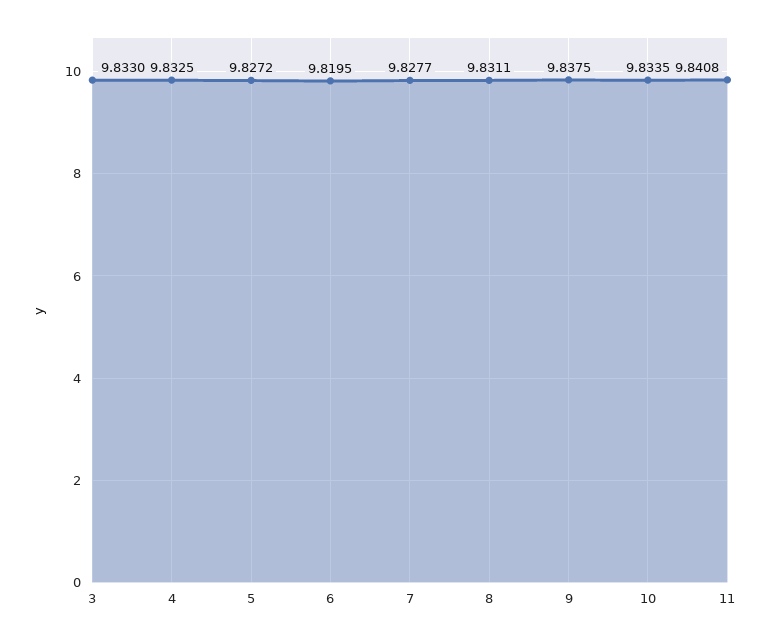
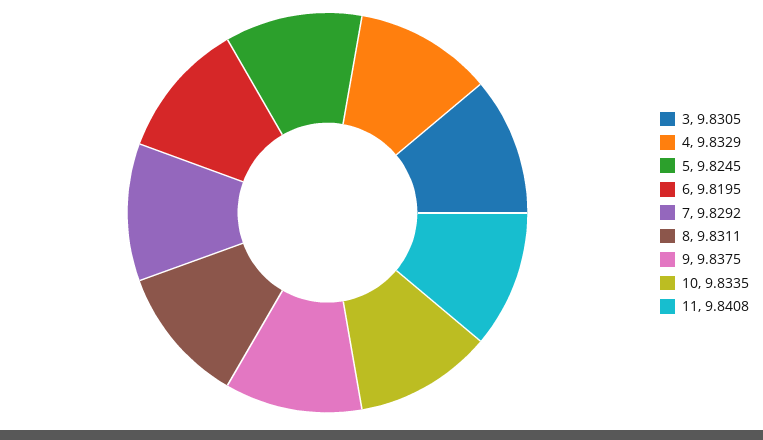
3: 9.833 -> 9.8305
4: 9.8325 -> 9.8329
5: 9.8272 -> 9.8245
7: 9.8277 -> 9.8292

